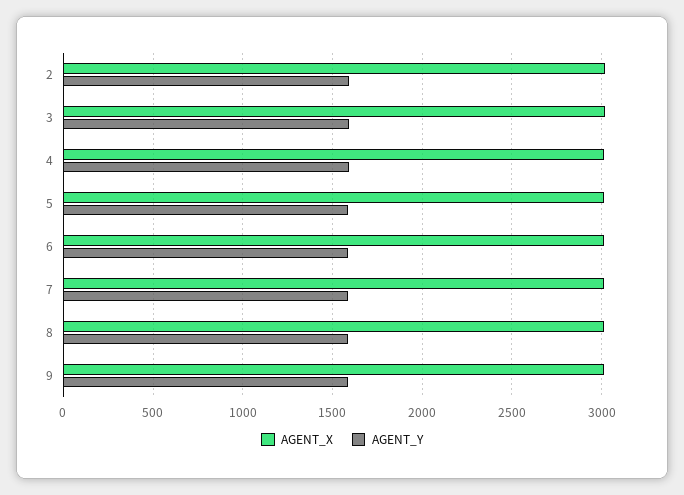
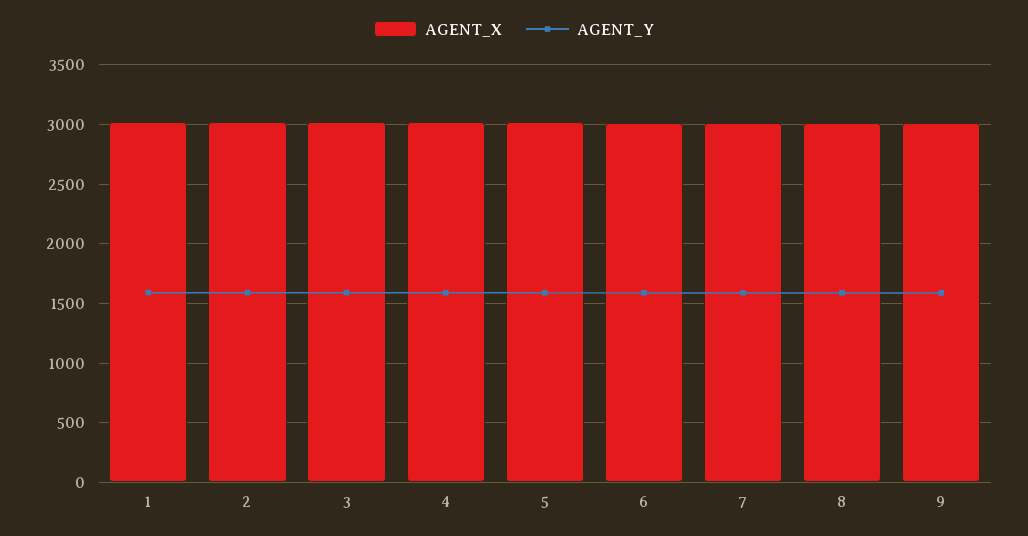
AGENT_X, 1: none -> 3000
AGENT_Y, 1: none -> 1600

